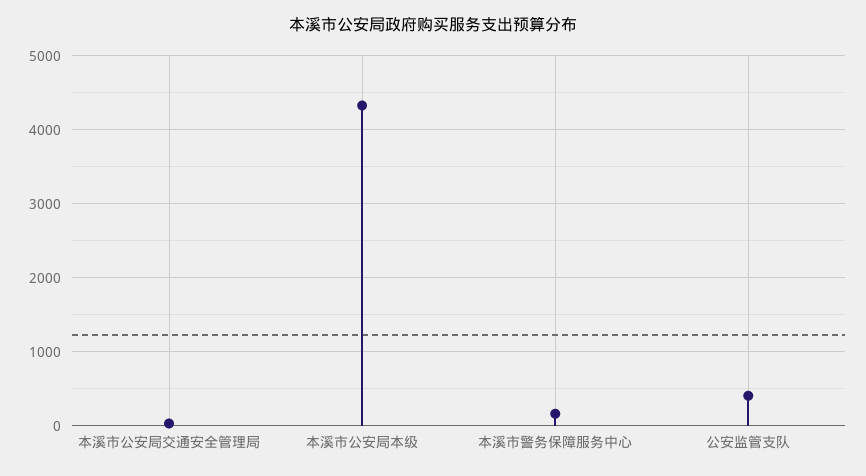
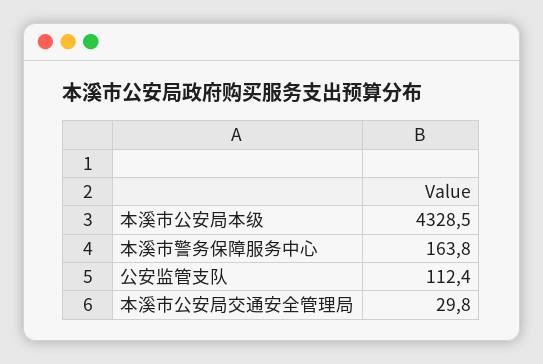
公安监管支队: 400 -> 112.4

